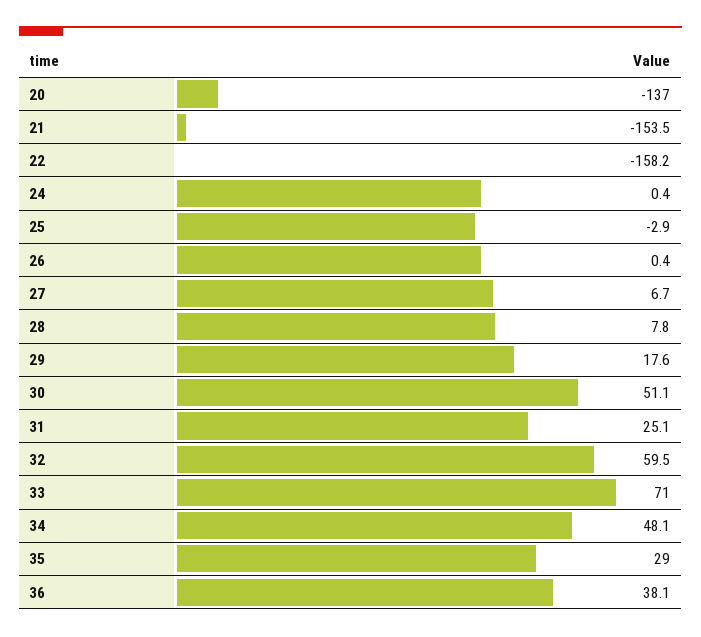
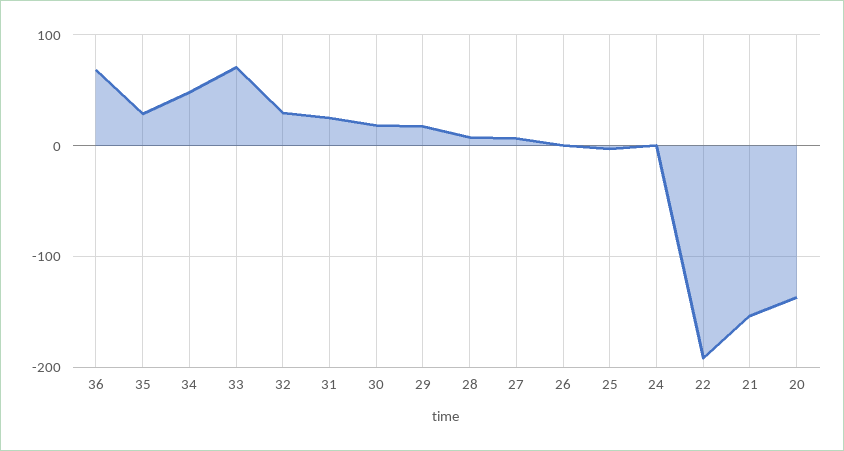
22: -158.2 -> -190
30: 51.1 -> 20
32: 59.5 -> 30
36: 38.1 -> 70

